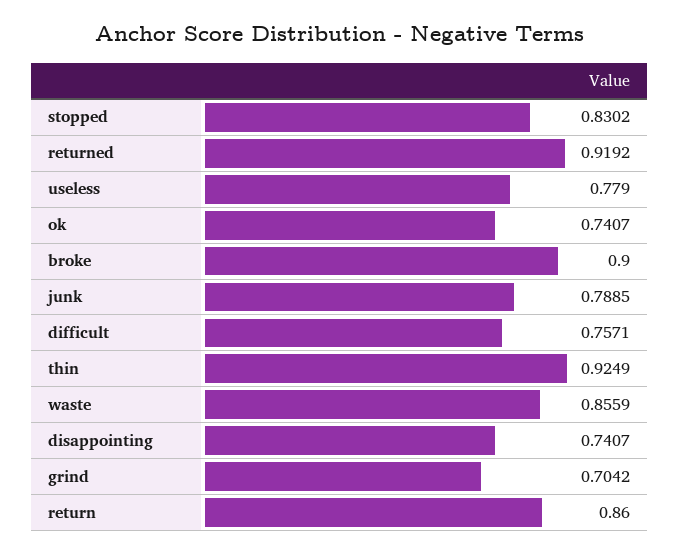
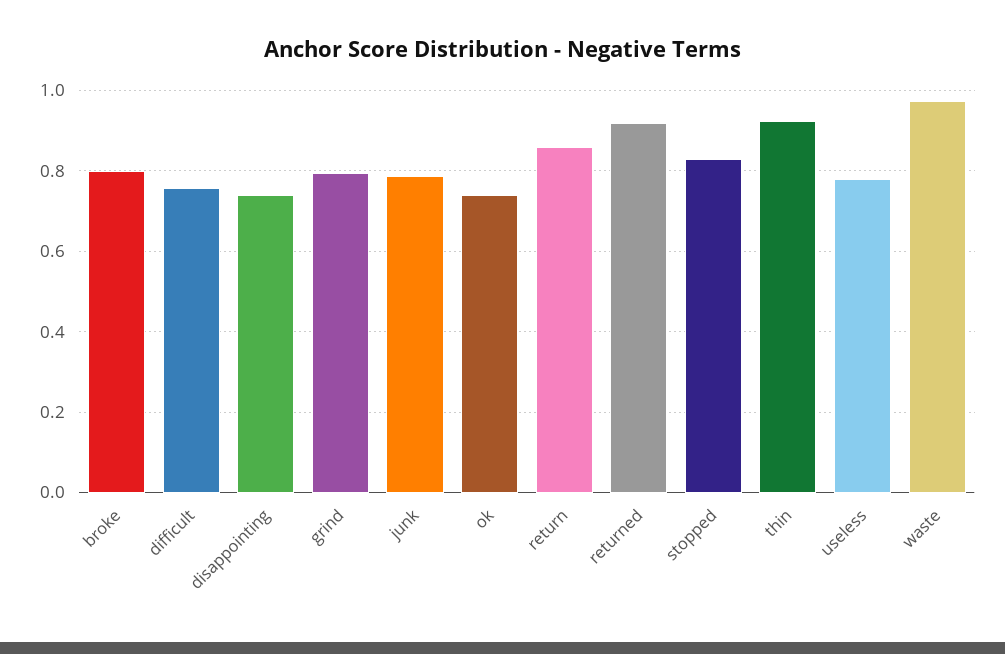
broke: 0.9 -> 0.8
waste: 0.8559 -> 0.98
grind: 0.7042 -> 0.8

